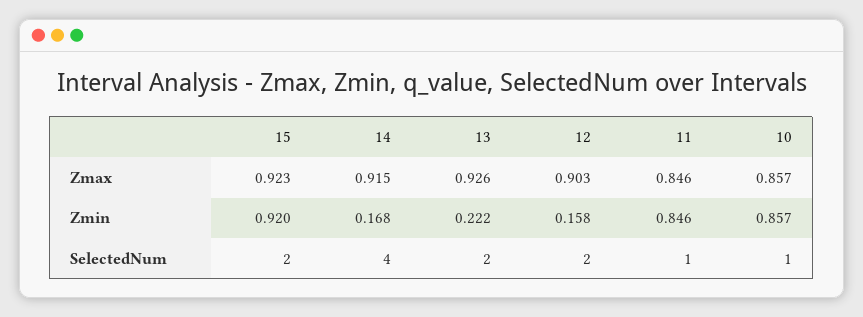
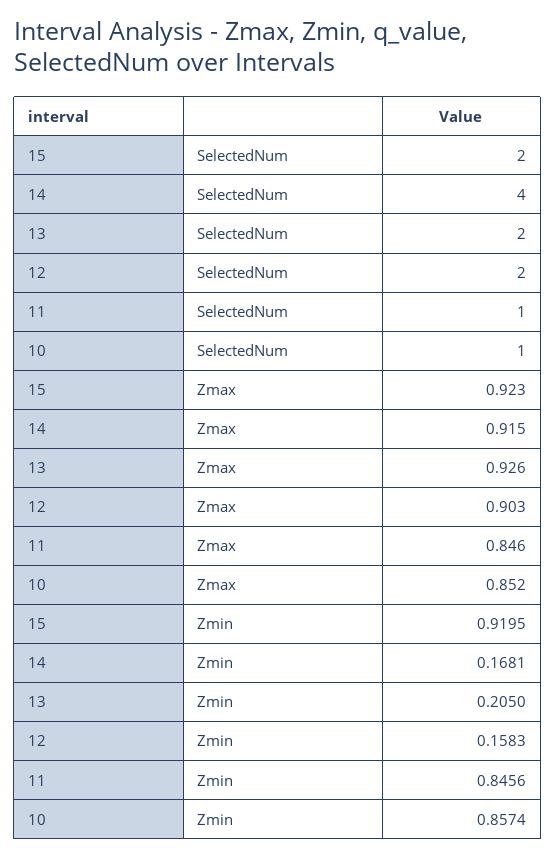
10, Zmax: 0.857 -> 0.852
13, Zmin: 0.222 -> 0.205

